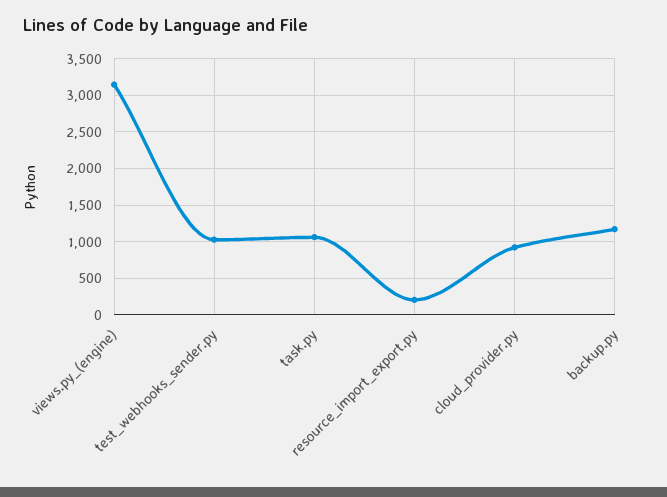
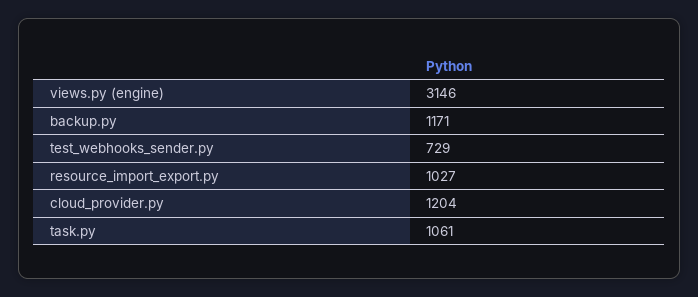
test_webhooks_sender.py: 1000 -> 729
resource_import_export.py: 200 -> 1027
cloud_provider.py: 900 -> 1204

